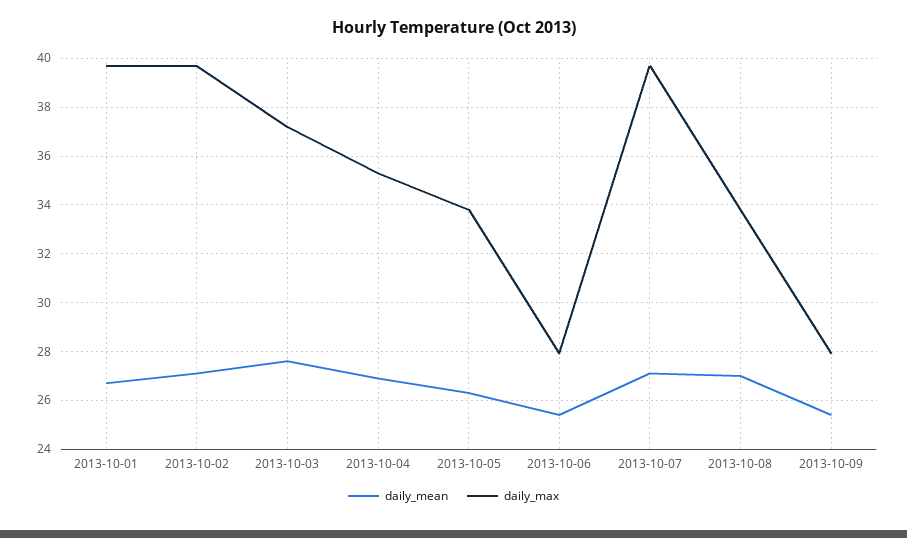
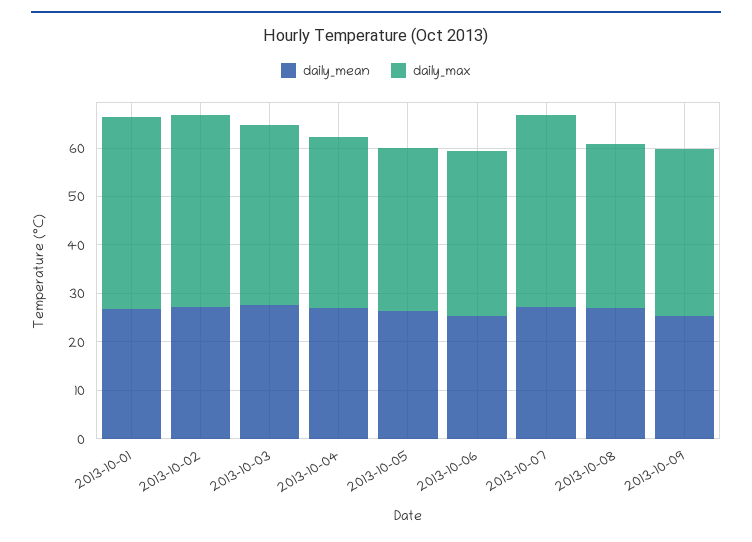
daily_max, 2013-10-06: 28 -> 34
daily_max, 2013-10-09: 28 -> 34

